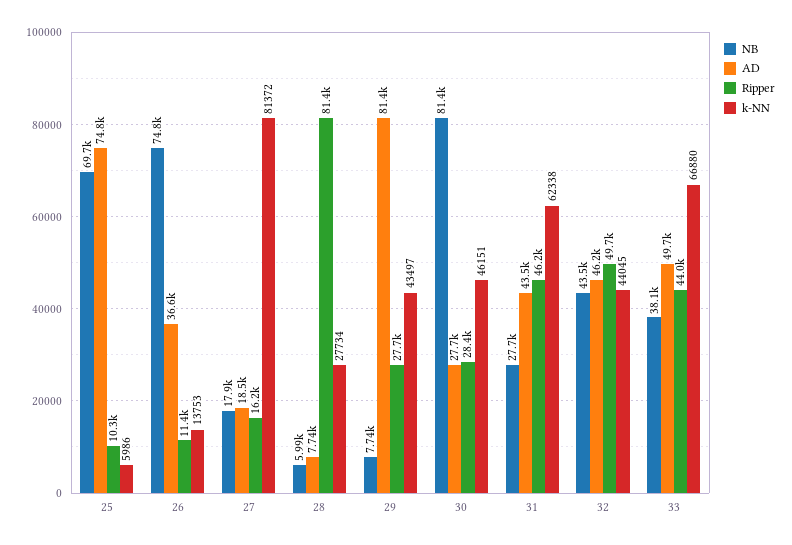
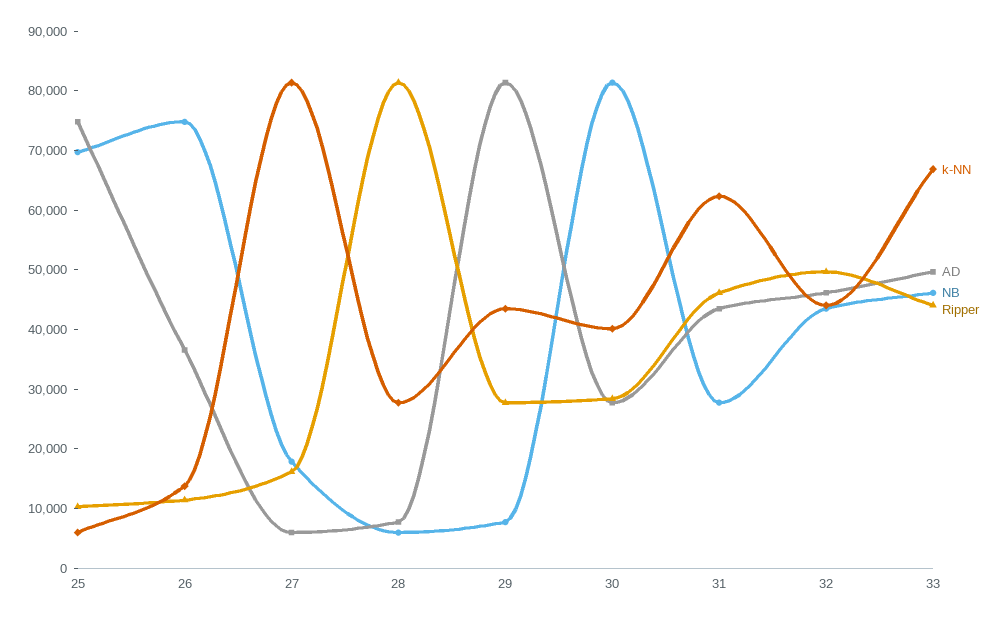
AD, 27: 18500 -> 6000
k-NN, 30: 46151 -> 40000
NB, 33: 38100 -> 46000

